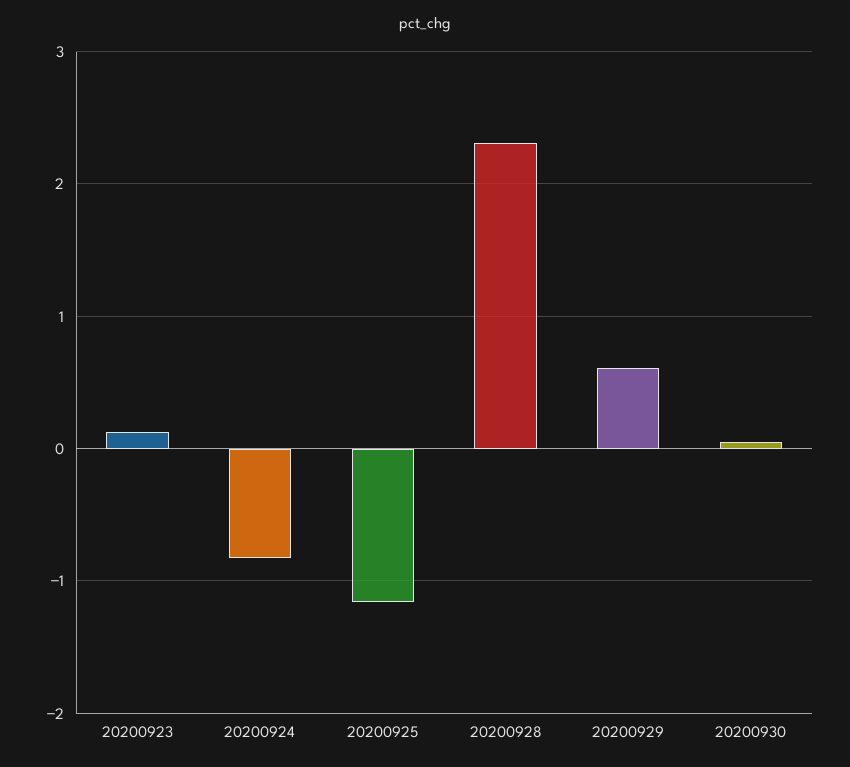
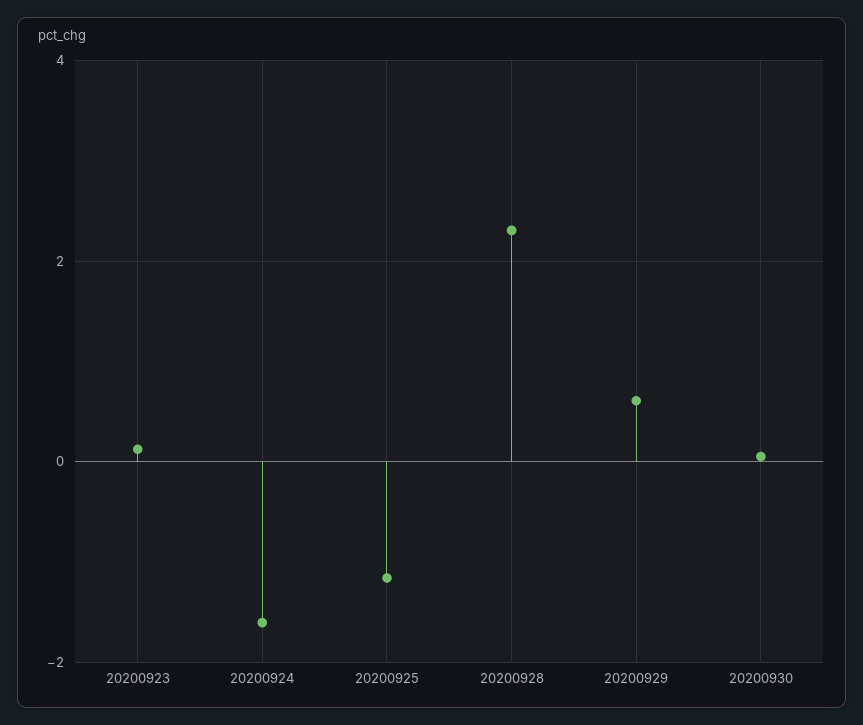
20200924: -0.8 -> -1.6

